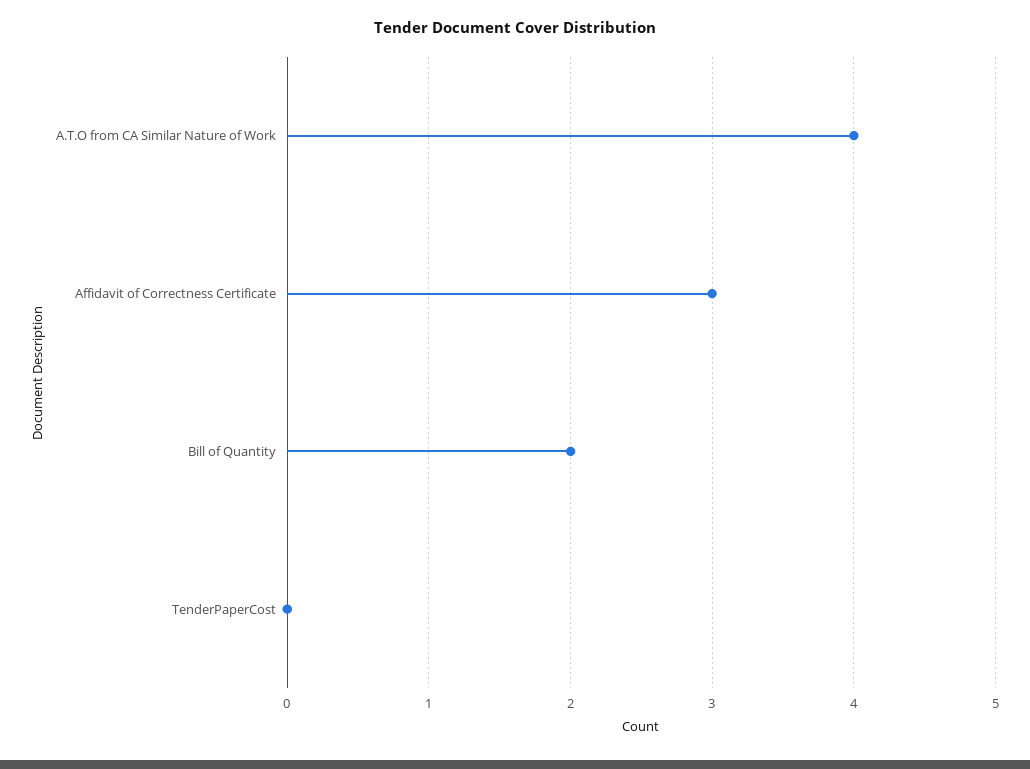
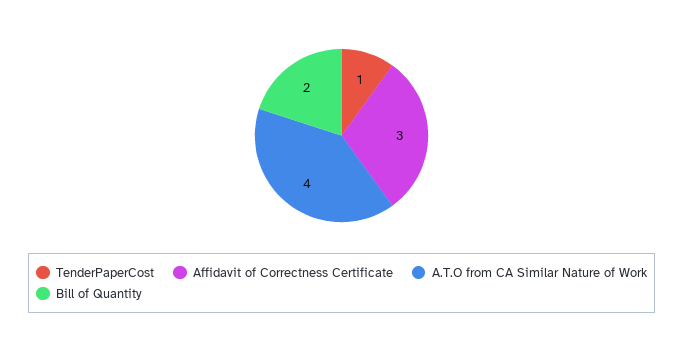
TenderPaperCost: 0 -> 1

